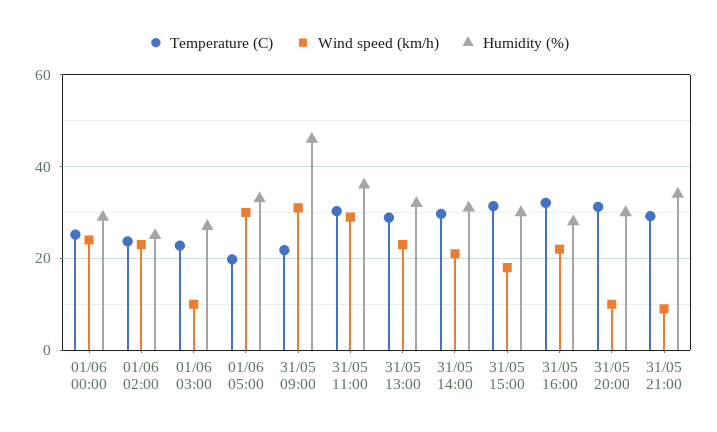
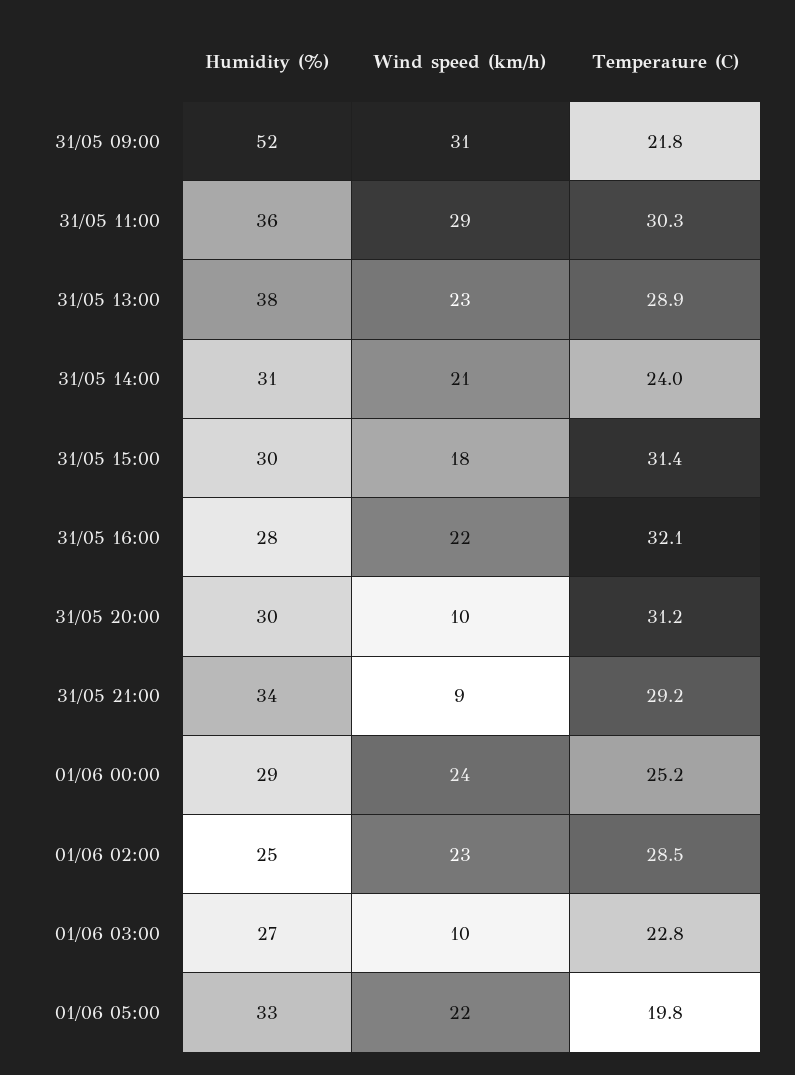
Temperature (C), 01/06 02:00: 24 -> 28.5
Wind speed (km/h), 01/06 05:00: 30 -> 22
Humidity (%), 31/05 09:00: 46 -> 52
Humidity (%), 31/05 13:00: 32 -> 38
Temperature (C), 31/05 14:00: 30 -> 24

